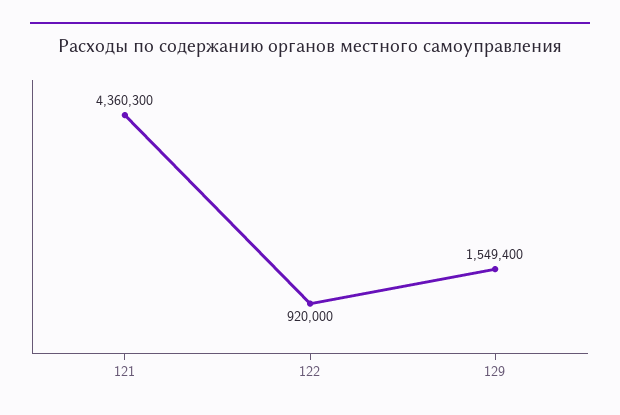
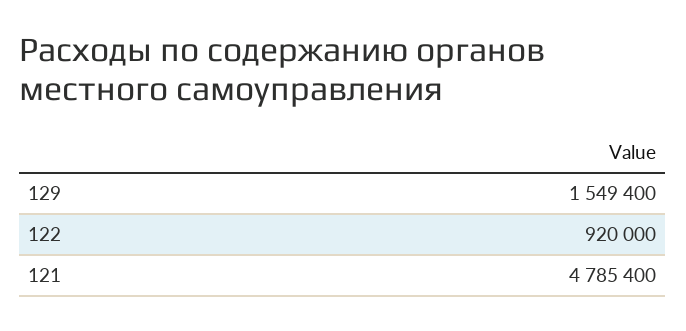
121: 4360300 -> 4785400

